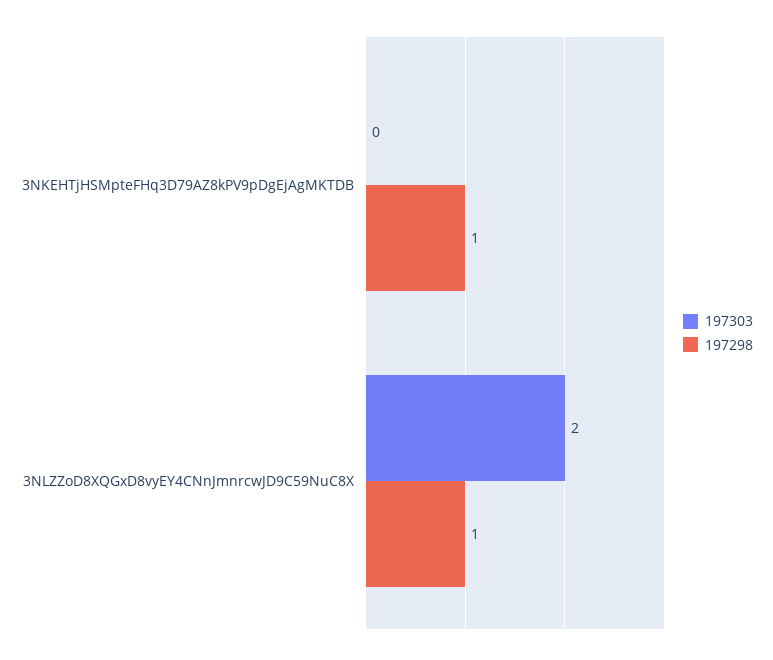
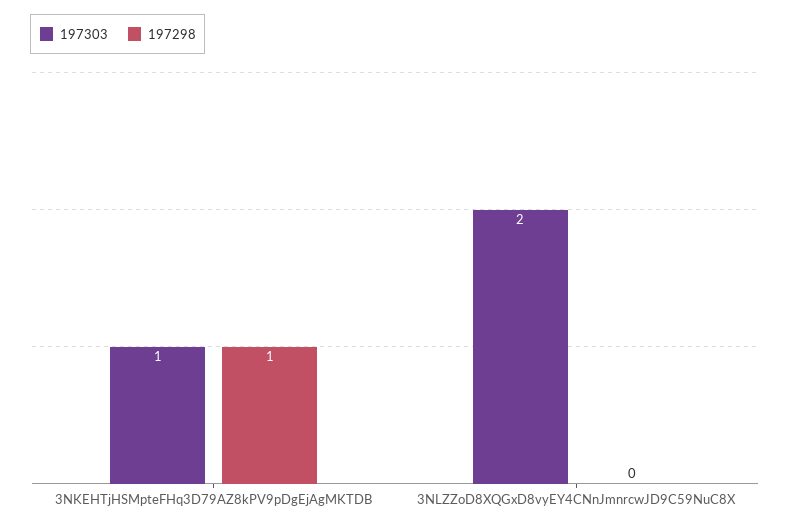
197303, 3NKEHTjHSMpteFHq3D79AZ8kPV9pDgEjAgMKTDB: 0 -> 1
197298, 3NLZZoD8XQGxD8vyEY4CNnJmnrcwJD9C59NuC8X: 1 -> 0

